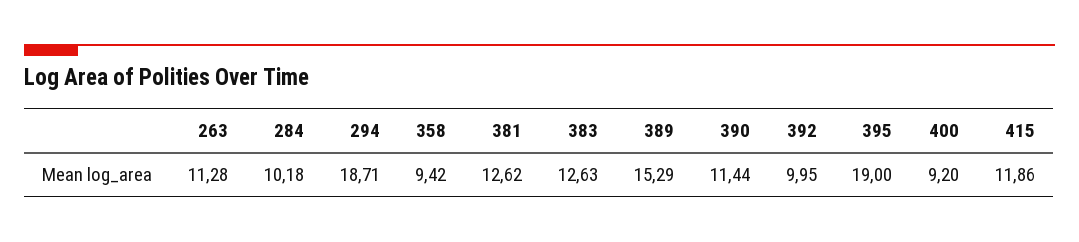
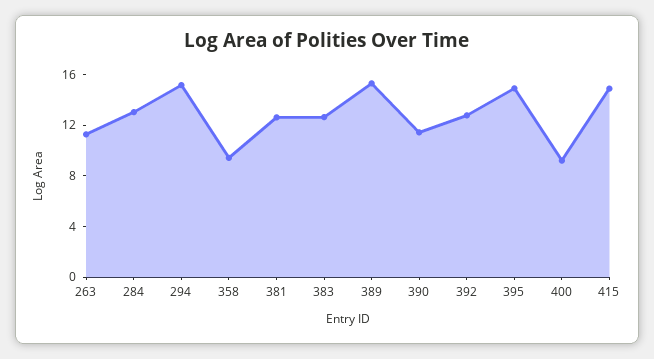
284: 10.18 -> 13
294: 18.71 -> 15
392: 9.95 -> 13
395: 19 -> 15
415: 11.86 -> 15

